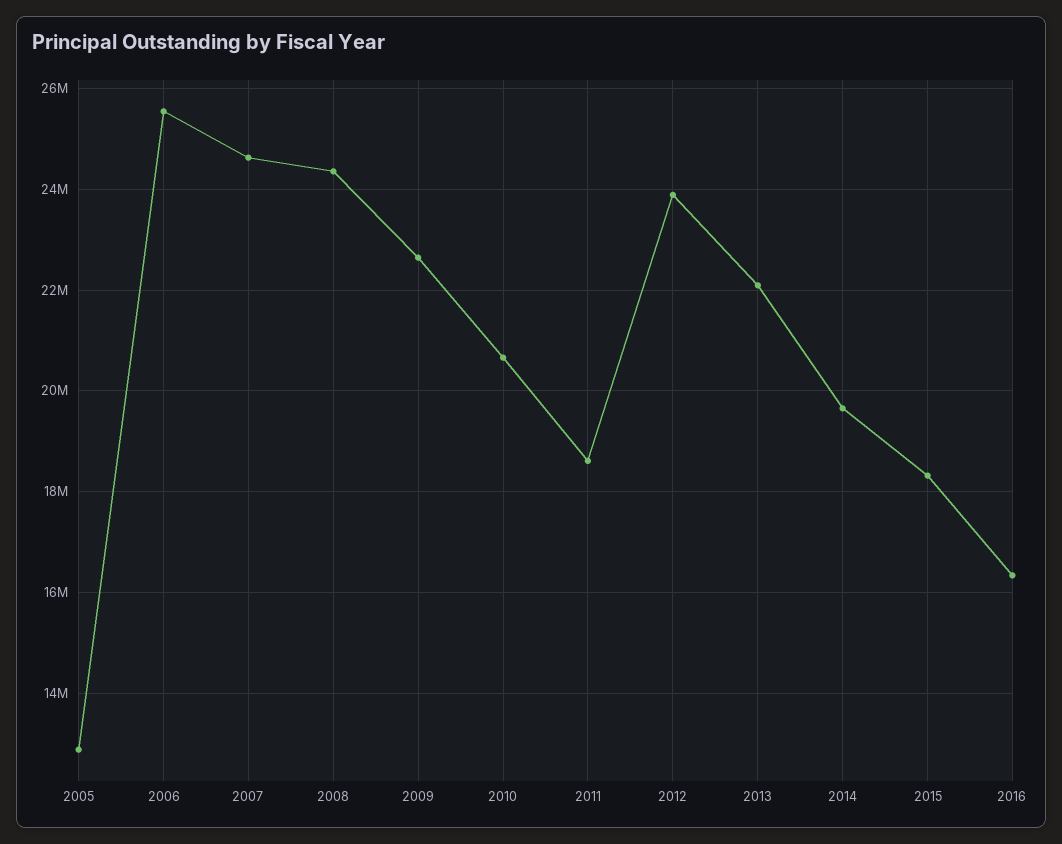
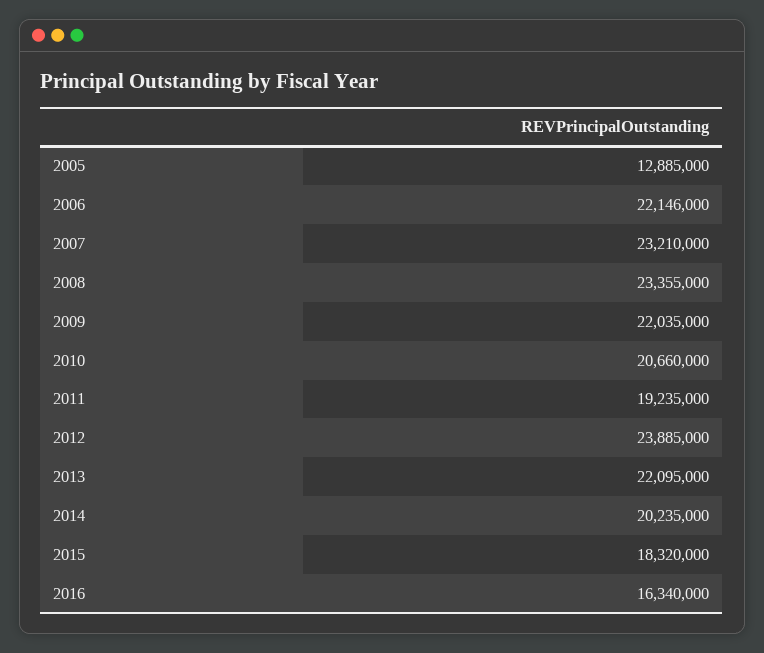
2006: 25600000 -> 22146000
2007: 24600000 -> 23210000
2008: 24400000 -> 23355000
2009: 22600000 -> 22035000
2011: 18600000 -> 19235000
2014: 19600000 -> 20235000

